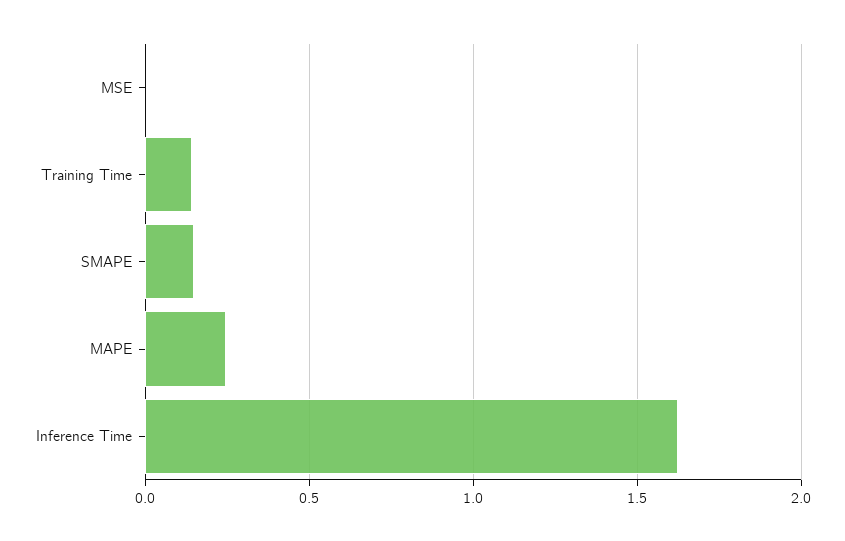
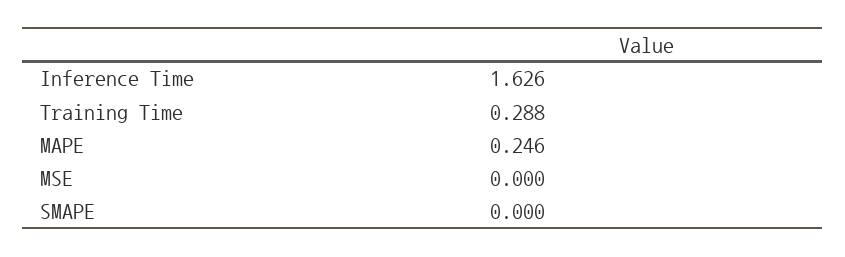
Training Time: 0.15 -> 0.288
SMAPE: 0.15 -> 0

